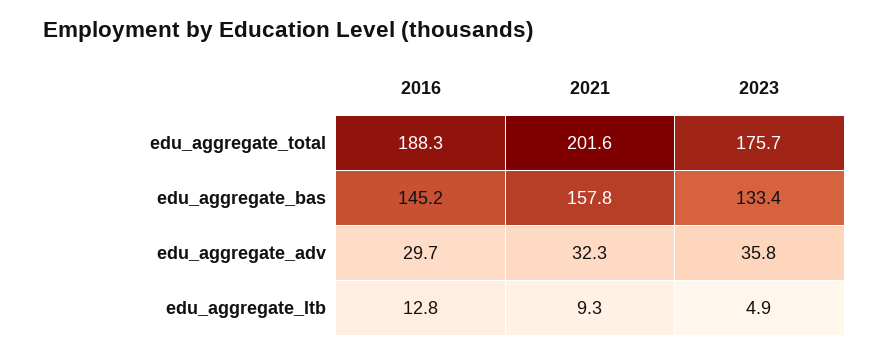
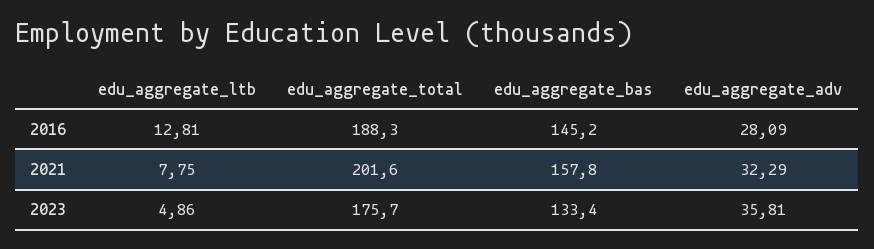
2016, edu_aggregate_adv: 29.7 -> 28.09
2021, edu_aggregate_ltb: 9.3 -> 7.75

